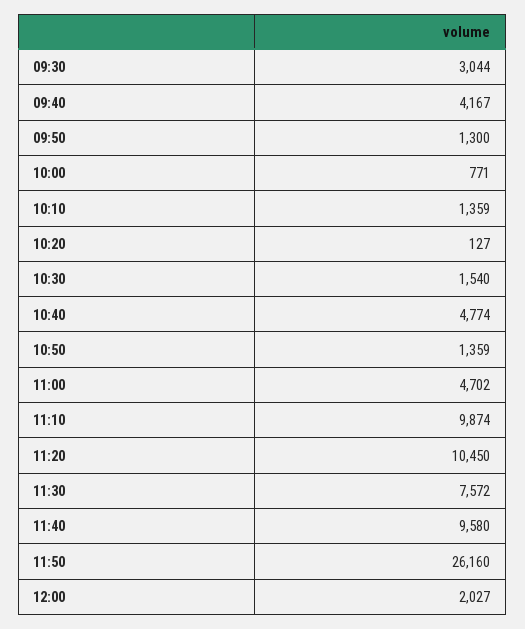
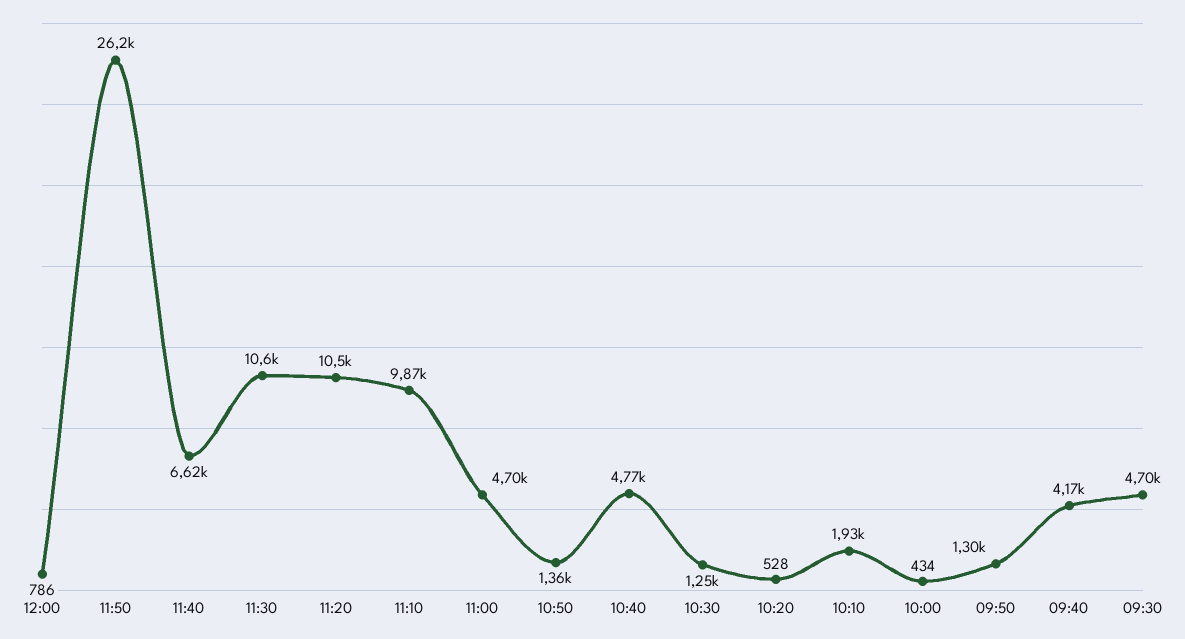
09:30: 3044 -> 4700
10:00: 771 -> 434
10:10: 1359 -> 1930
10:20: 127 -> 528
10:30: 1540 -> 1250
11:30: 7572 -> 10600
11:40: 9580 -> 6620
12:00: 2027 -> 786

